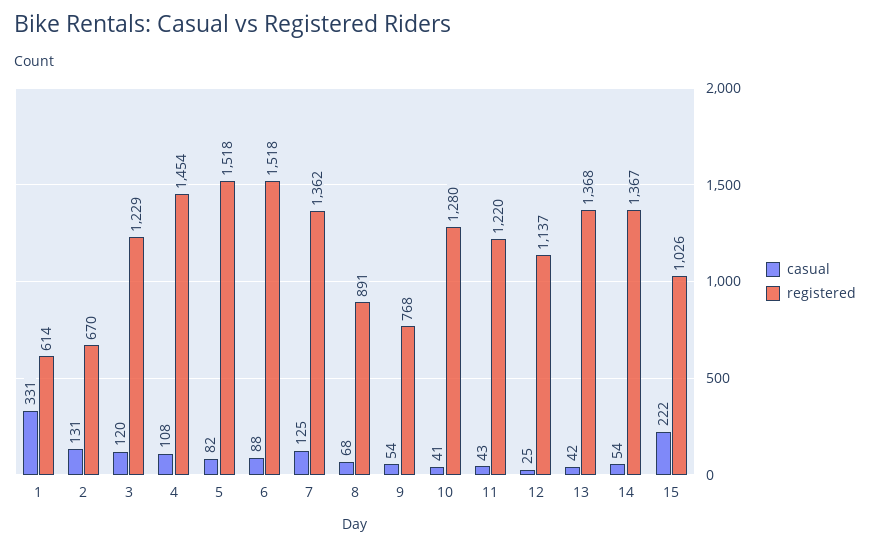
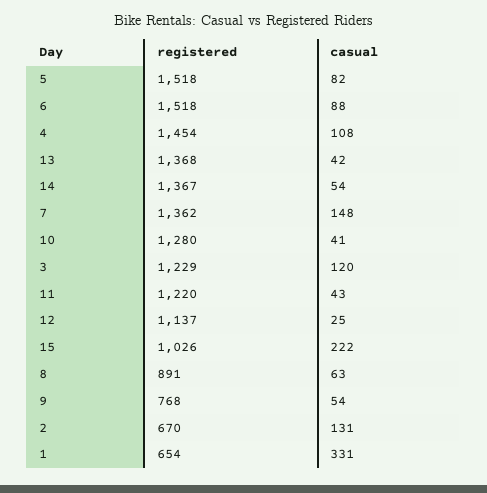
registered, 1: 614 -> 654
casual, 7: 125 -> 148
casual, 8: 68 -> 63

